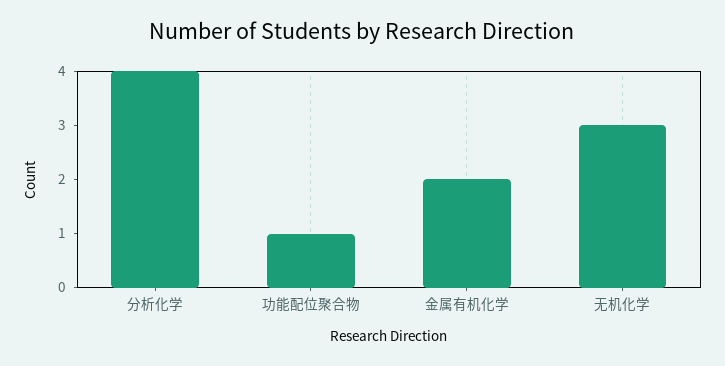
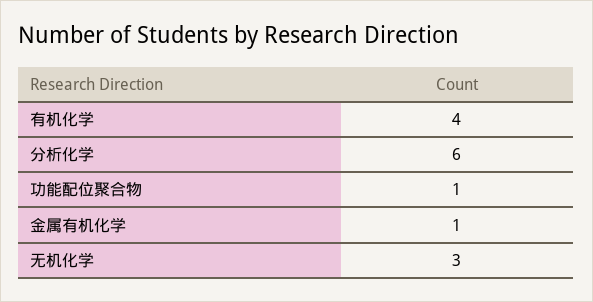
分析化学: 4 -> 6
金属有机化学: 2 -> 1
有机化学: none -> 4

